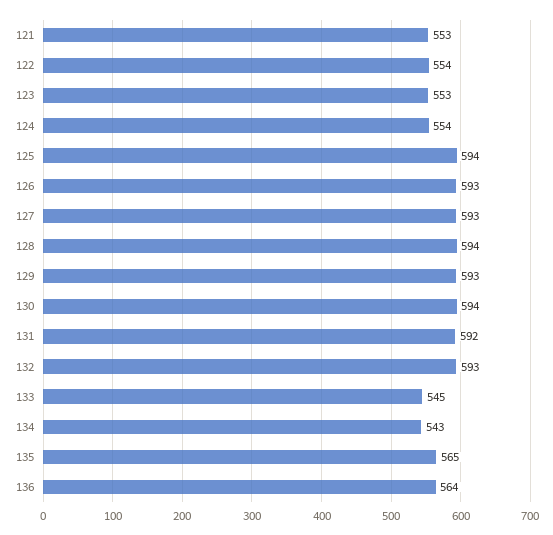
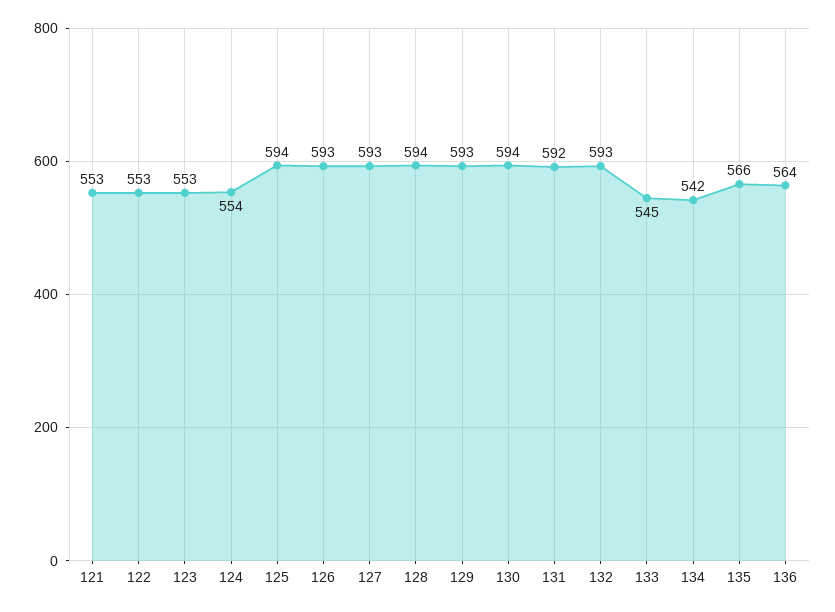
122: 554 -> 553
134: 543 -> 542
135: 565 -> 566

